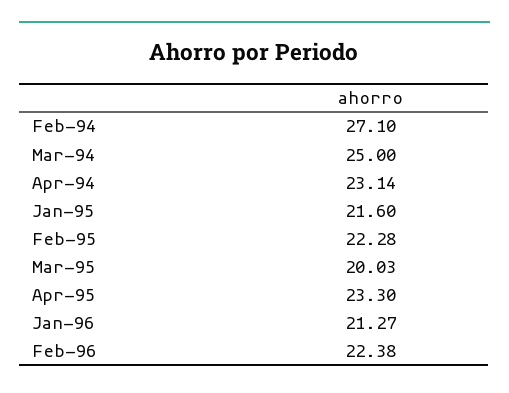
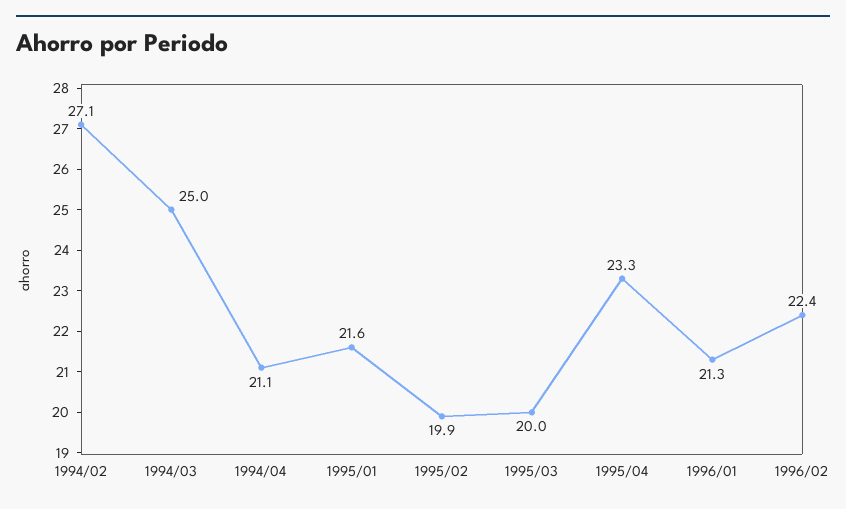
Apr-94: 23.14 -> 21.1
Feb-95: 22.28 -> 19.9

